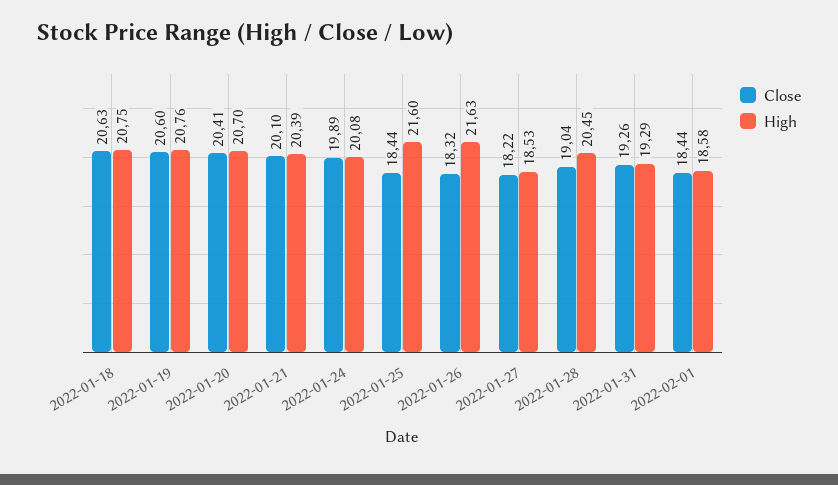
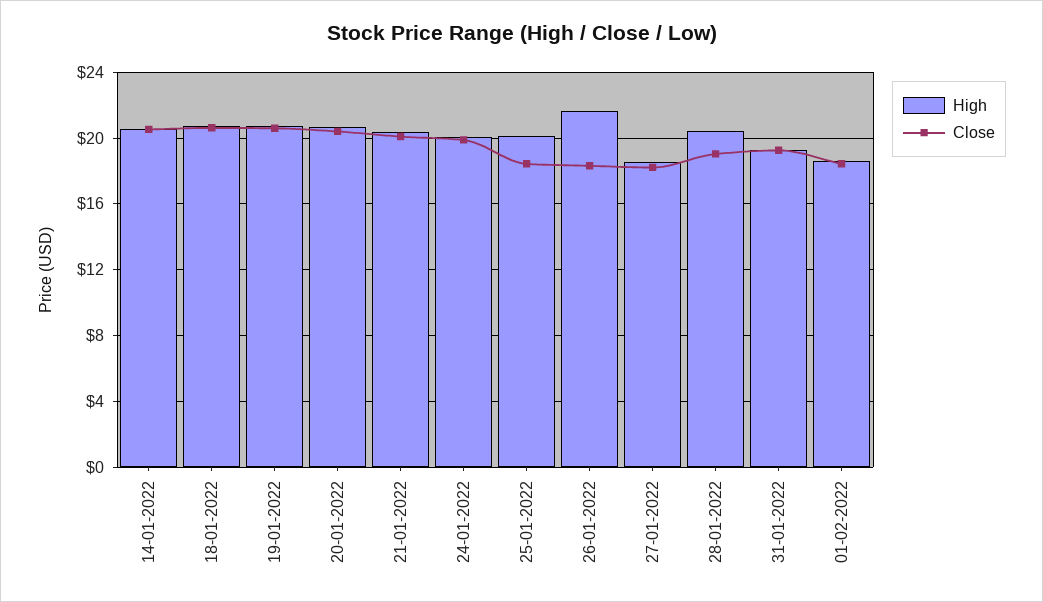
High, 2022-01-25: 21.6 -> 20
High, 14-01-2022: none -> 20.5
Close, 14-01-2022: none -> 20.5

